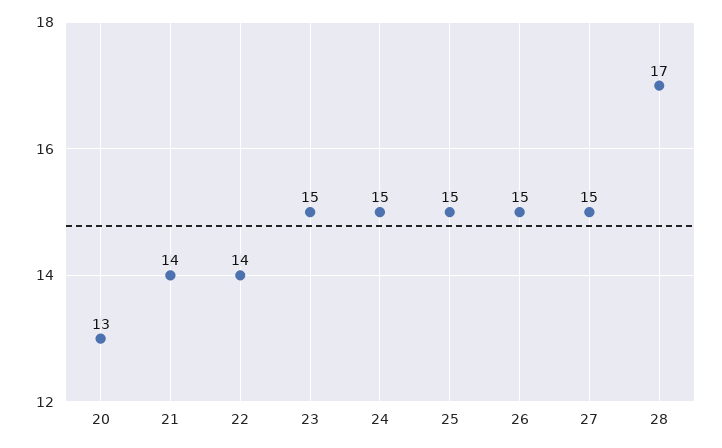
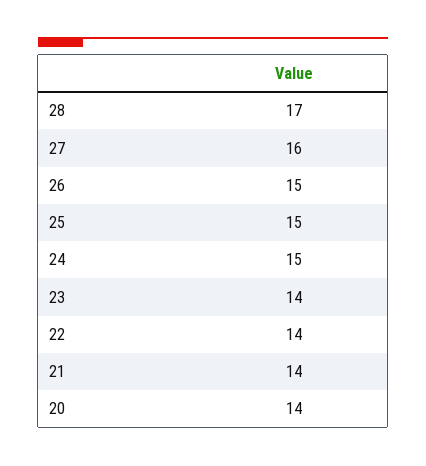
20: 13 -> 14
23: 15 -> 14
27: 15 -> 16

